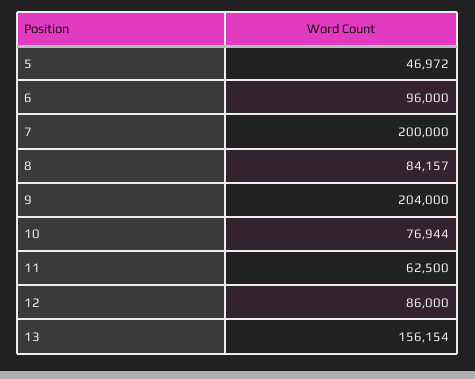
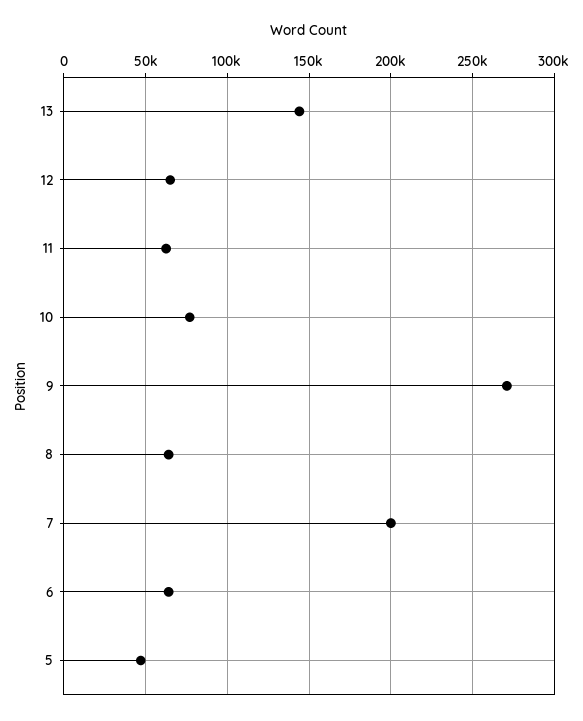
6: 96000 -> 65000
8: 84157 -> 65000
9: 204000 -> 270000
12: 86000 -> 65000
13: 156154 -> 145000

